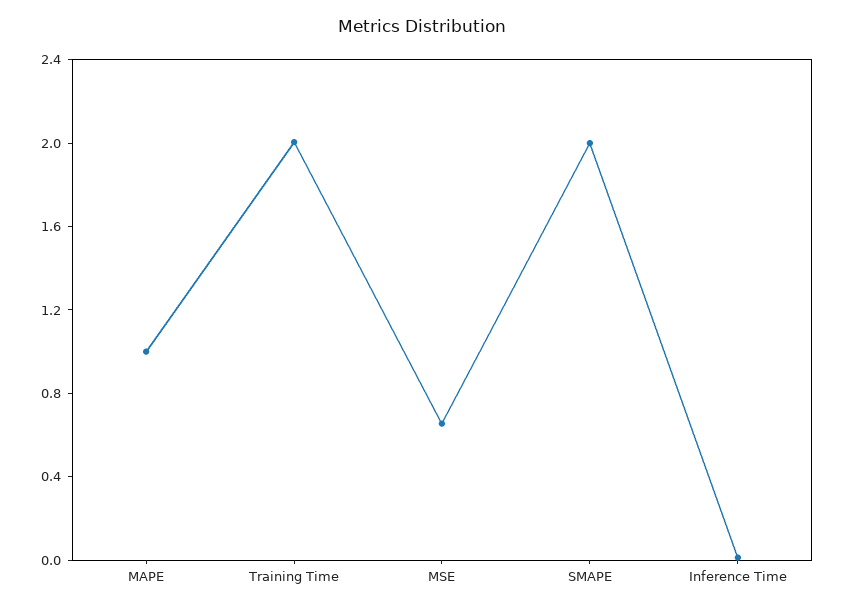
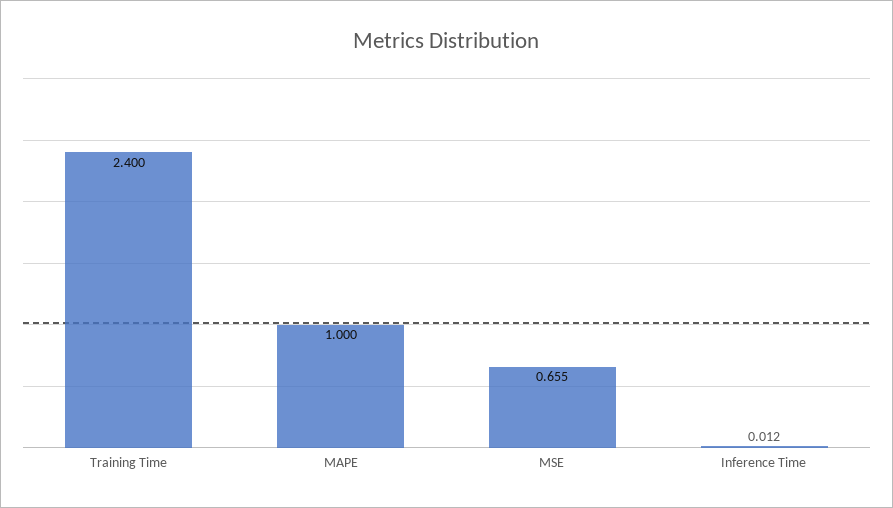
Training Time: 2 -> 2.4
SMAPE: 2 -> none

